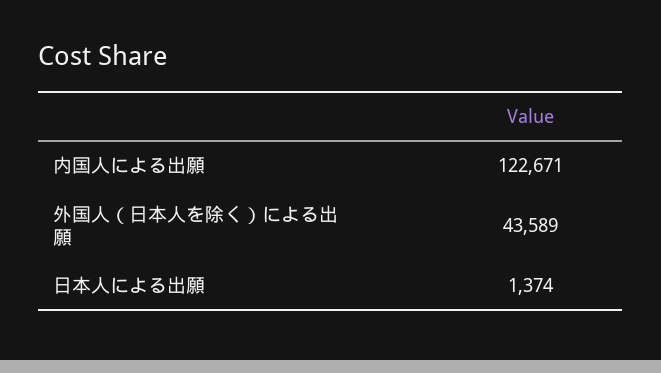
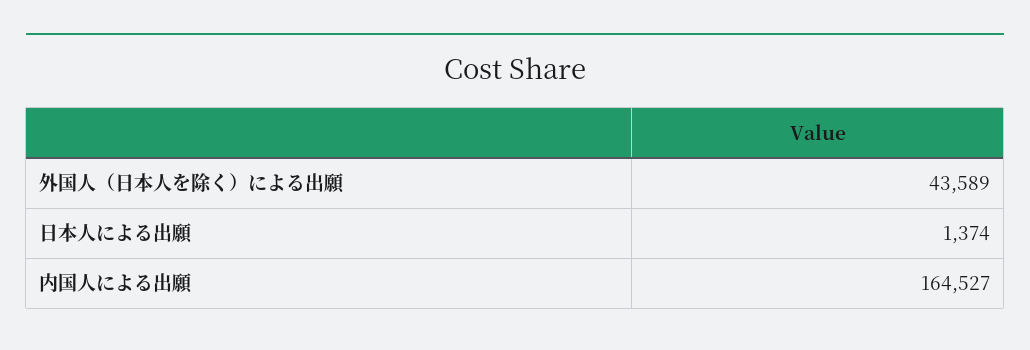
内国人による出願: 122671 -> 164527

